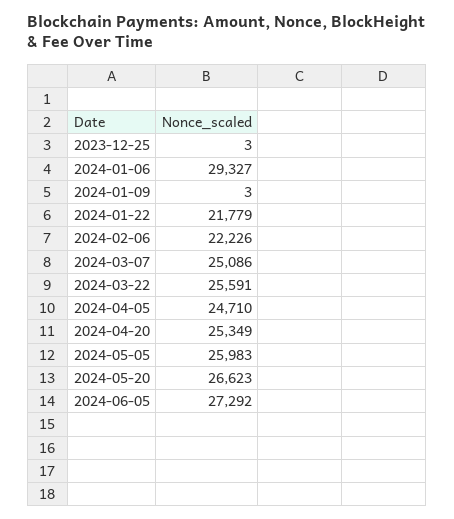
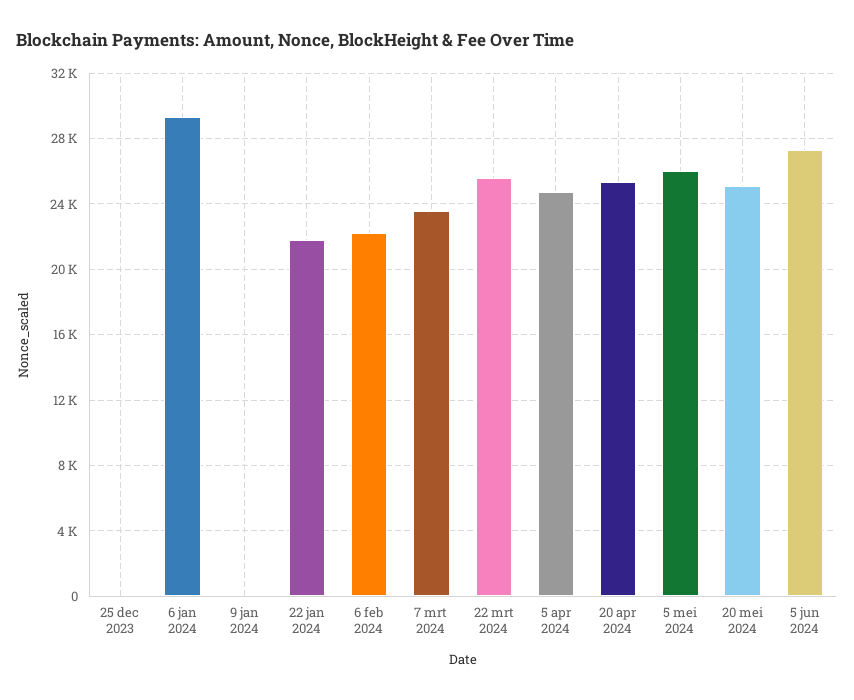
2024-03-07: 25086 -> 23500
2024-05-20: 26623 -> 25000

